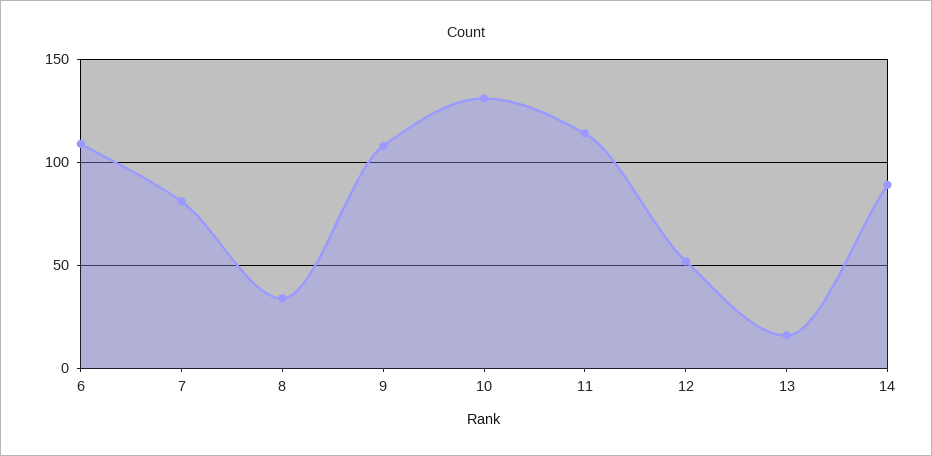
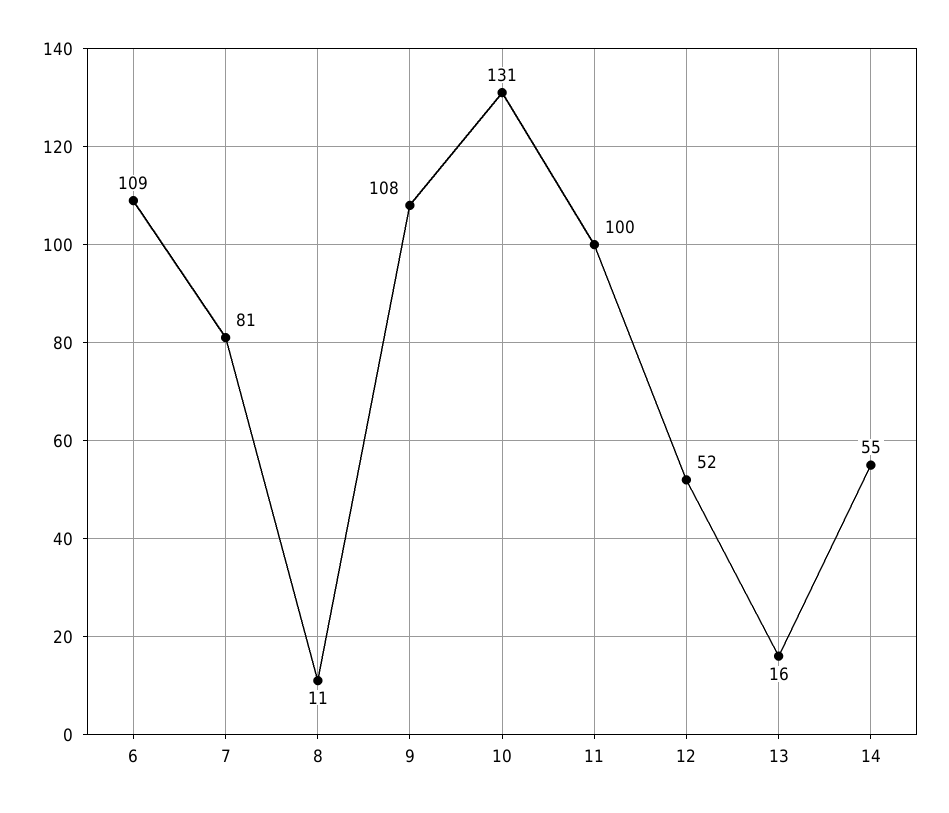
8: 35 -> 11
11: 115 -> 100
14: 90 -> 55

